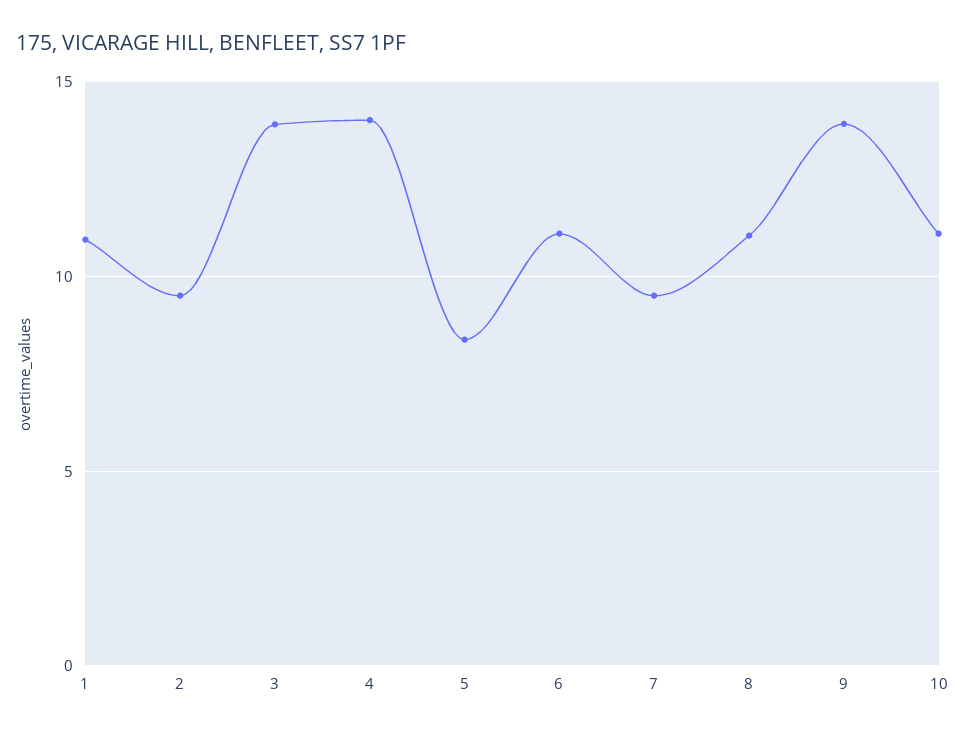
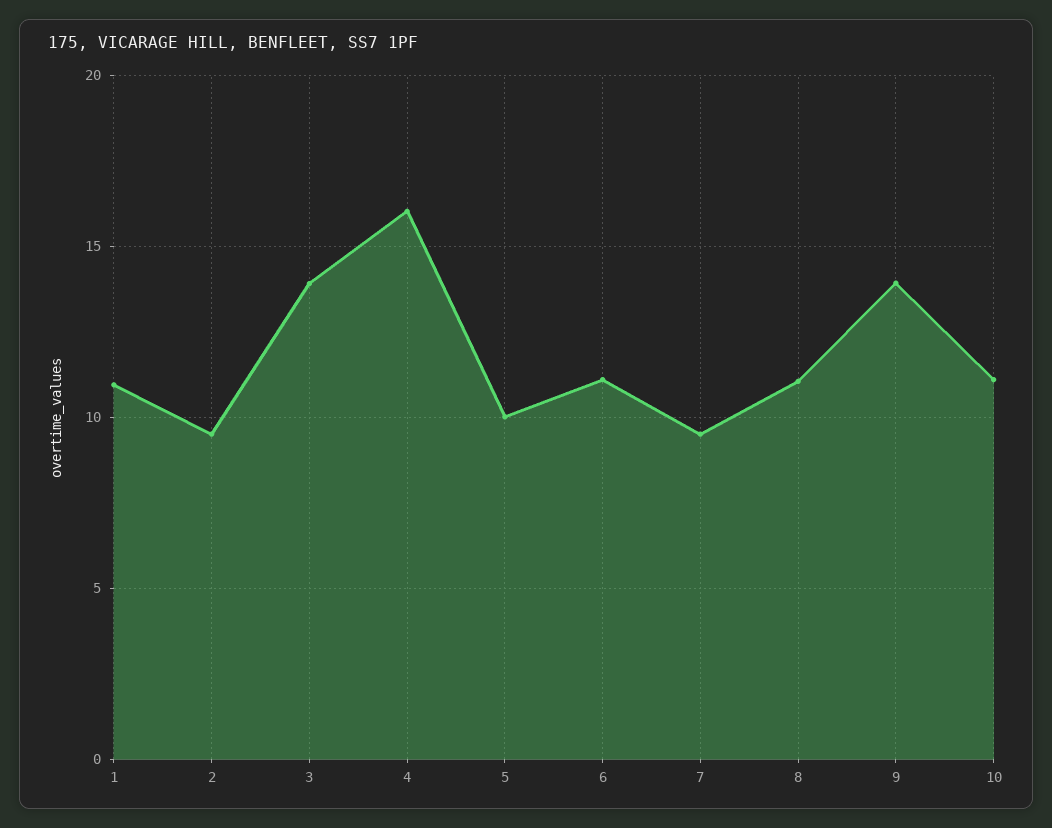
4: 14 -> 16
5: 8.5 -> 10

